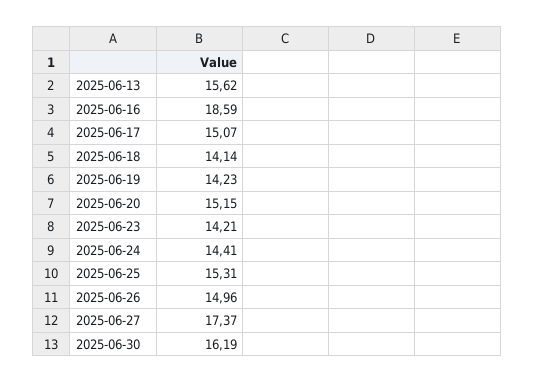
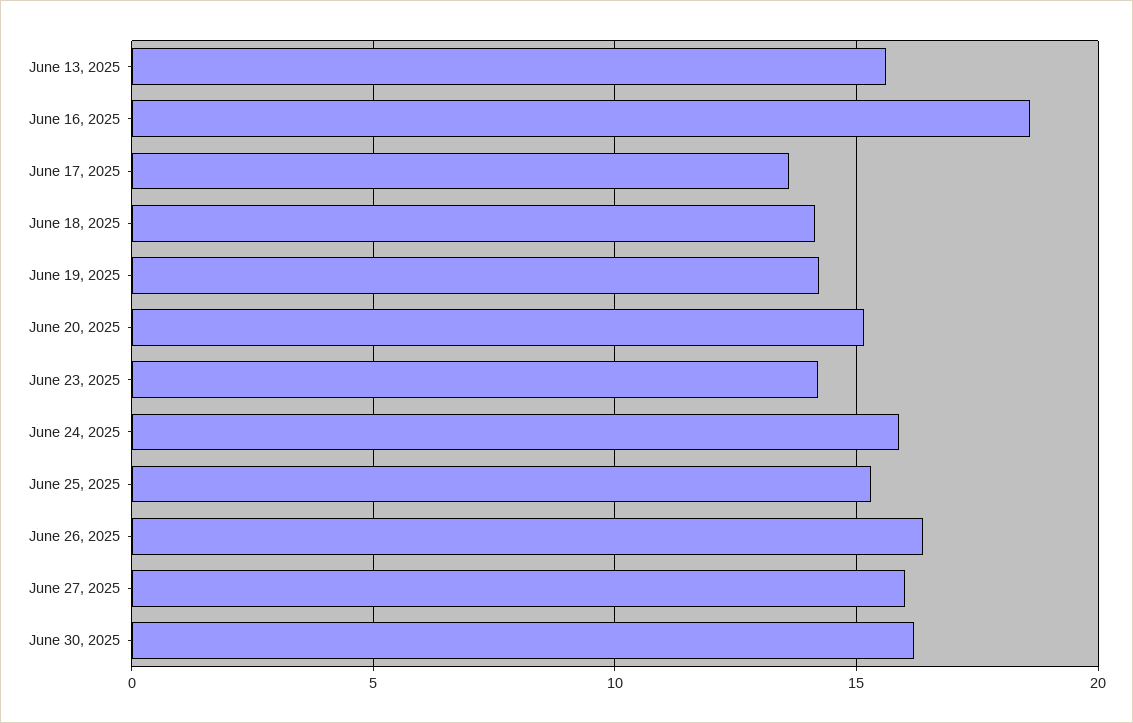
2025-06-17: 15.07 -> 13.5
2025-06-24: 14.41 -> 16
2025-06-26: 14.96 -> 16.5
2025-06-27: 17.37 -> 16

